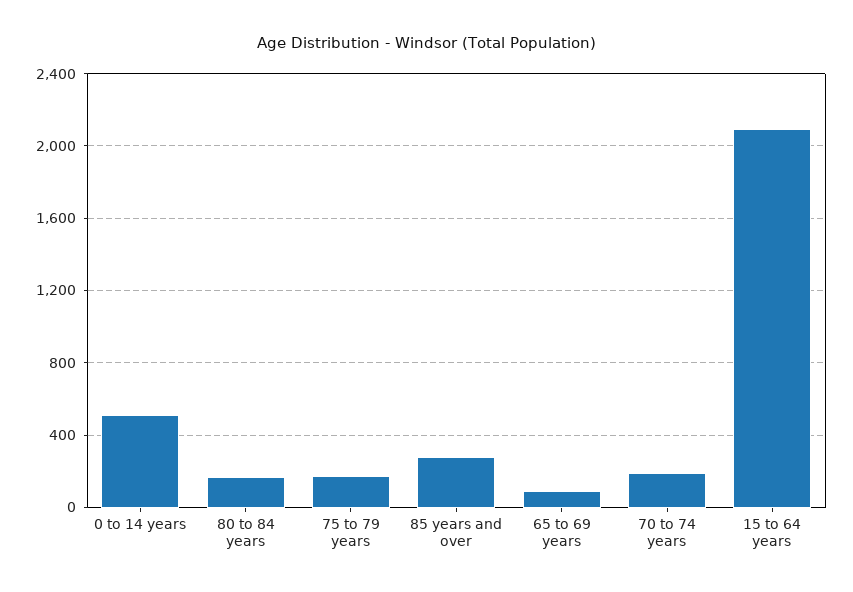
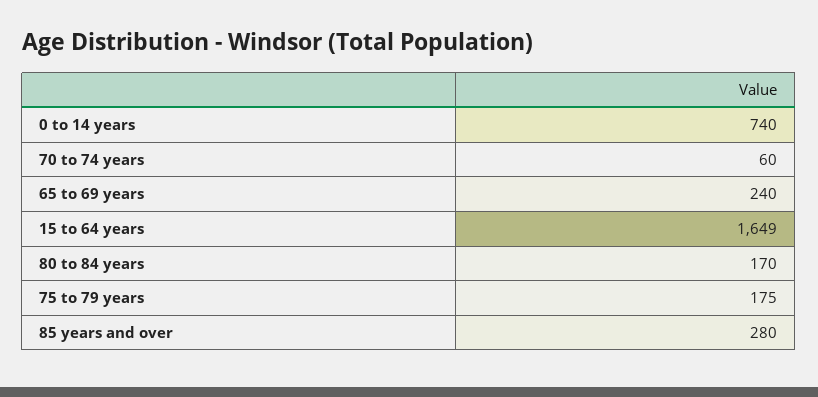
0 to 14 years: 500 -> 740
65 to 69 years: 100 -> 240
70 to 74 years: 200 -> 60
15 to 64 years: 2100 -> 1649

